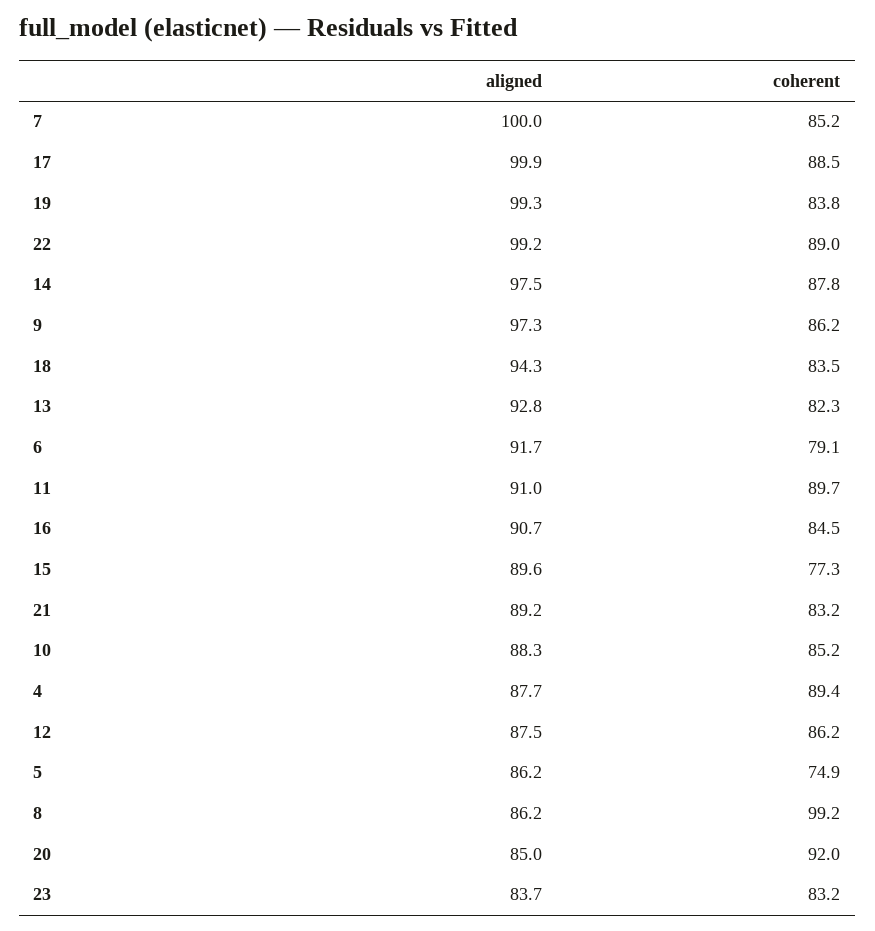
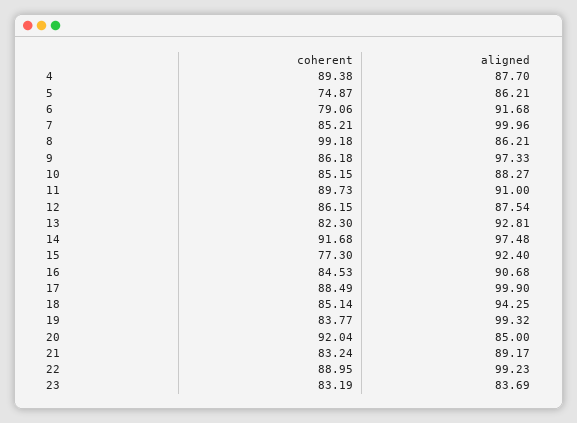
coherent, 14: 87.8 -> 91.68
coherent, 18: 83.5 -> 85.14
aligned, 15: 89.6 -> 92.4

